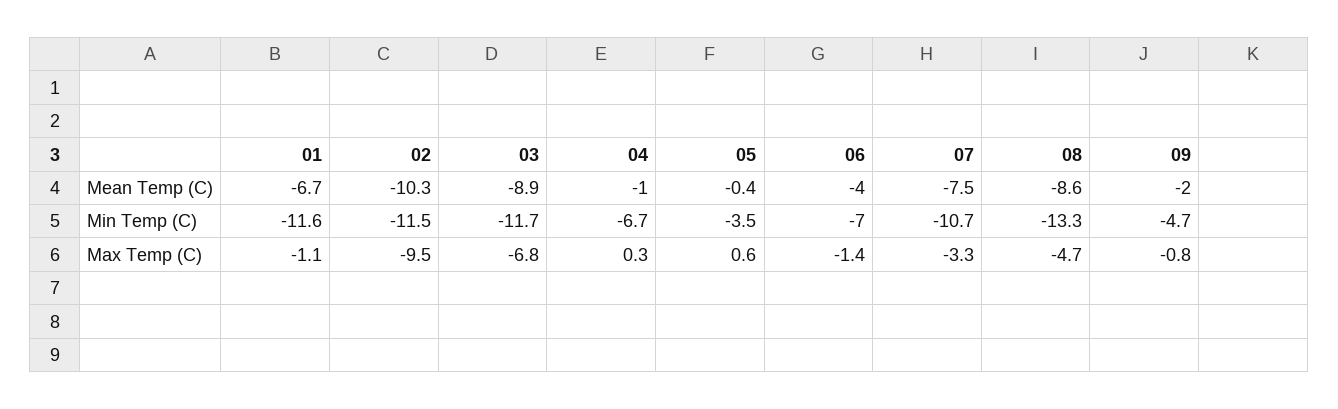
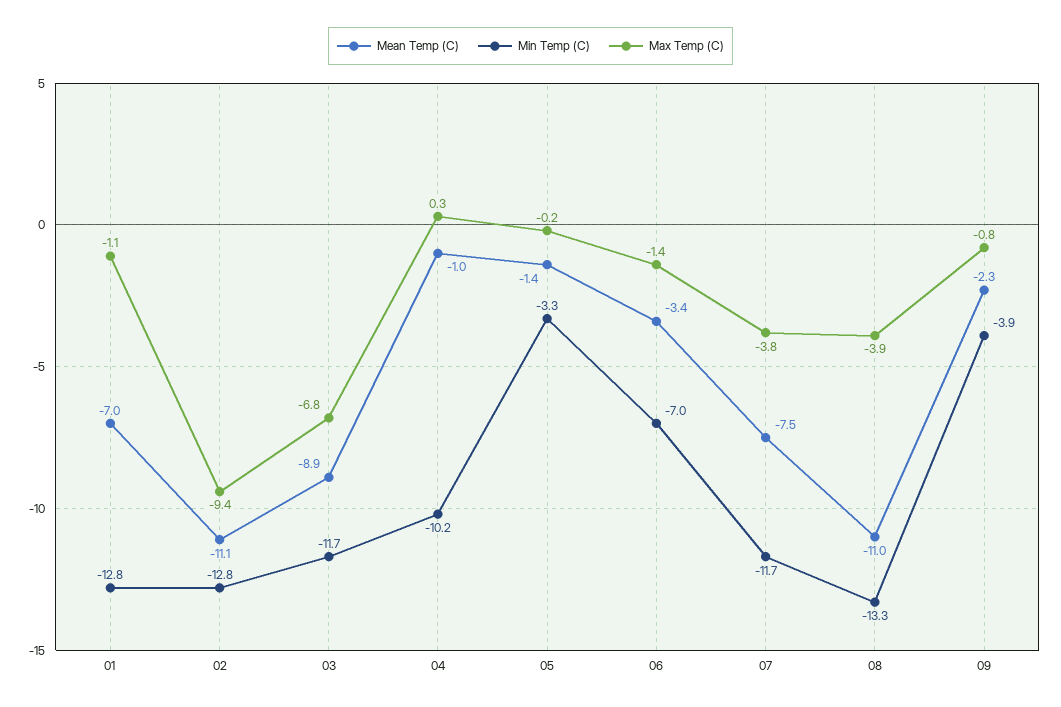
Mean Temp (C), 01: -6.7 -> -7
Mean Temp (C), 02: -10.3 -> -11.1
Mean Temp (C), 05: -0.4 -> -1.4
Mean Temp (C), 06: -4 -> -3.4
Mean Temp (C), 08: -8.6 -> -11
Mean Temp (C), 09: -2 -> -2.3
Min Temp (C), 01: -11.6 -> -12.8
Min Temp (C), 02: -11.5 -> -12.8
Min Temp (C), 04: -6.7 -> -10.2
Min Temp (C), 05: -3.5 -> -3.3
Min Temp (C), 07: -10.7 -> -11.7
Min Temp (C), 09: -4.7 -> -3.9
Max Temp (C), 02: -9.5 -> -9.4
Max Temp (C), 05: 0.6 -> -0.2
Max Temp (C), 07: -3.3 -> -3.8
Max Temp (C), 08: -4.7 -> -3.9

